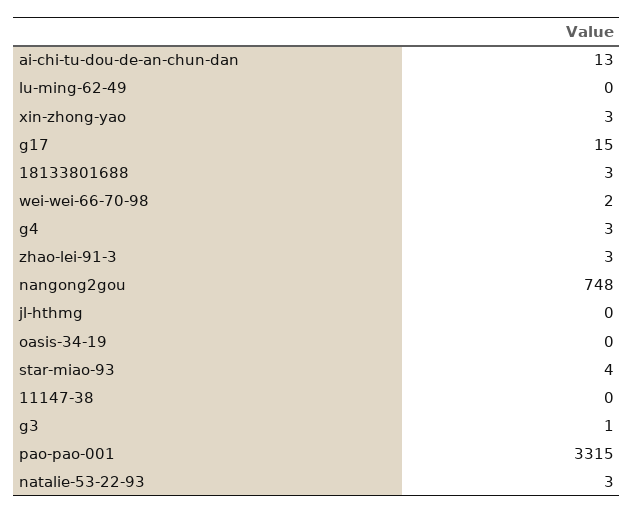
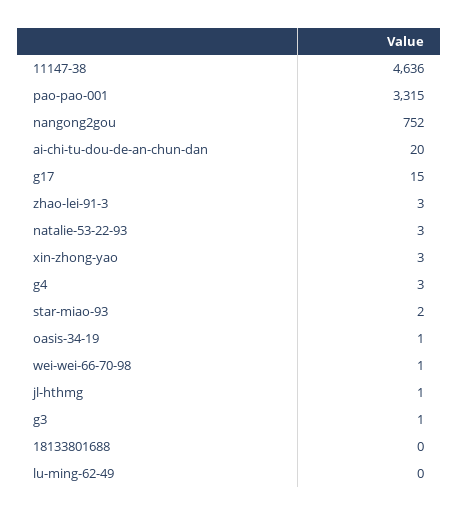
ai-chi-tu-dou-de-an-chun-dan: 13 -> 20
18133801688: 3 -> 0
wei-wei-66-70-98: 2 -> 1
nangong2gou: 748 -> 752
jl-hthmg: 0 -> 1
oasis-34-19: 0 -> 1
star-miao-93: 4 -> 2
11147-38: 0 -> 4636

